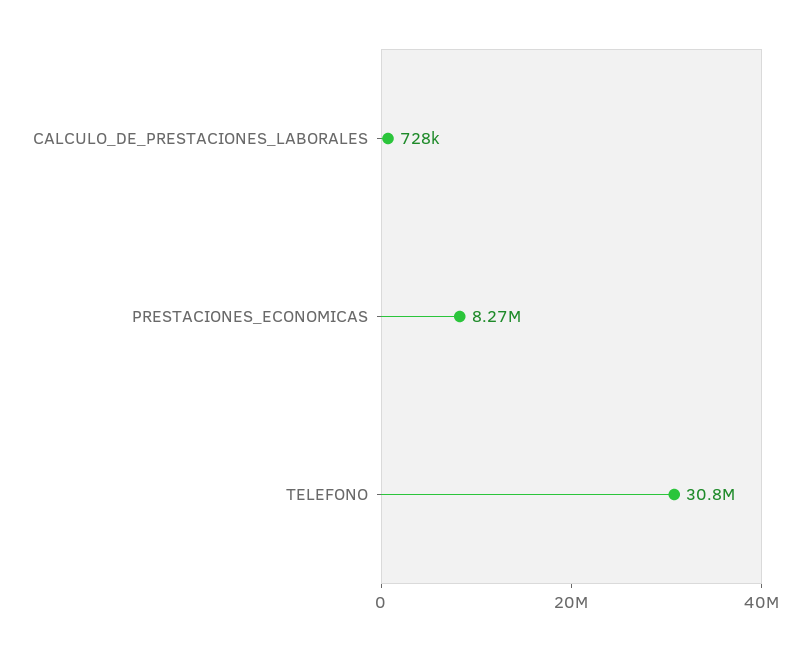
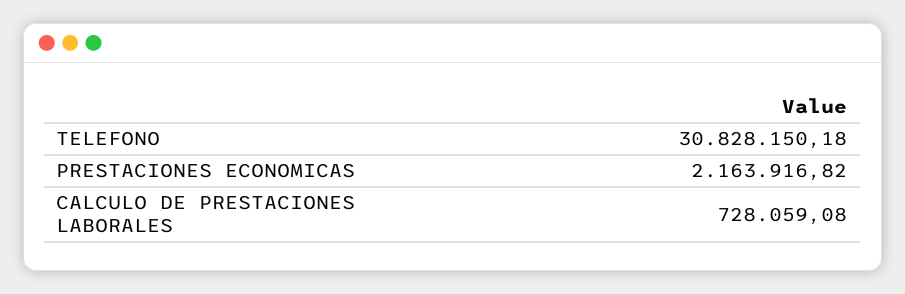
PRESTACIONES_ECONOMICAS: 8270000 -> 2163916.82

